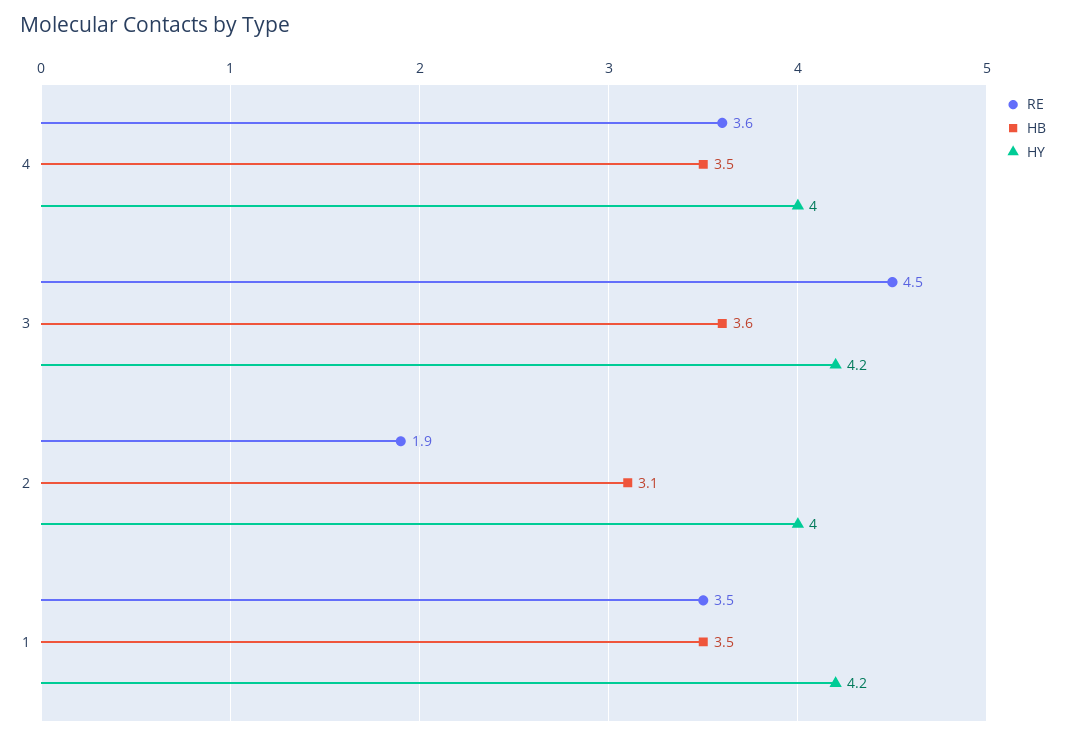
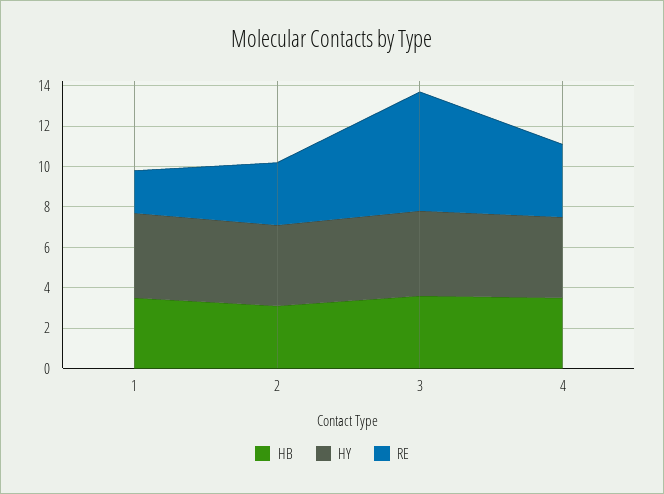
RE, 3: 4.5 -> 6
RE, 2: 1.9 -> 3
RE, 1: 3.5 -> 2

